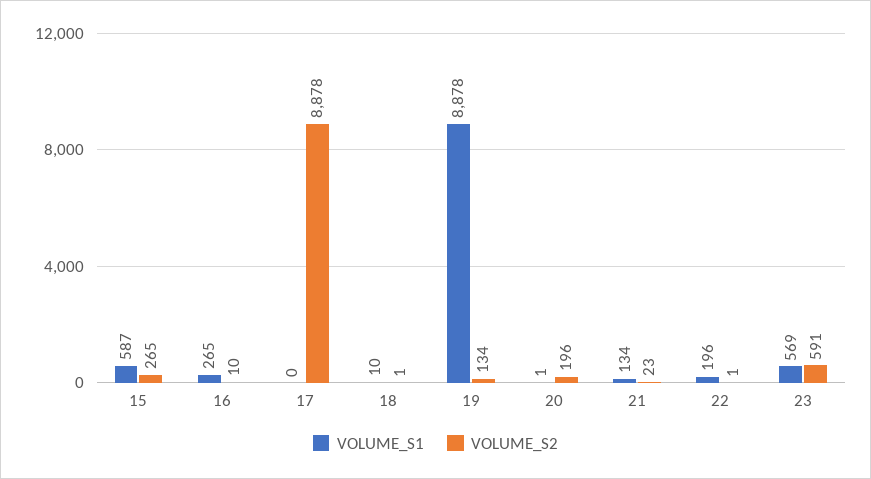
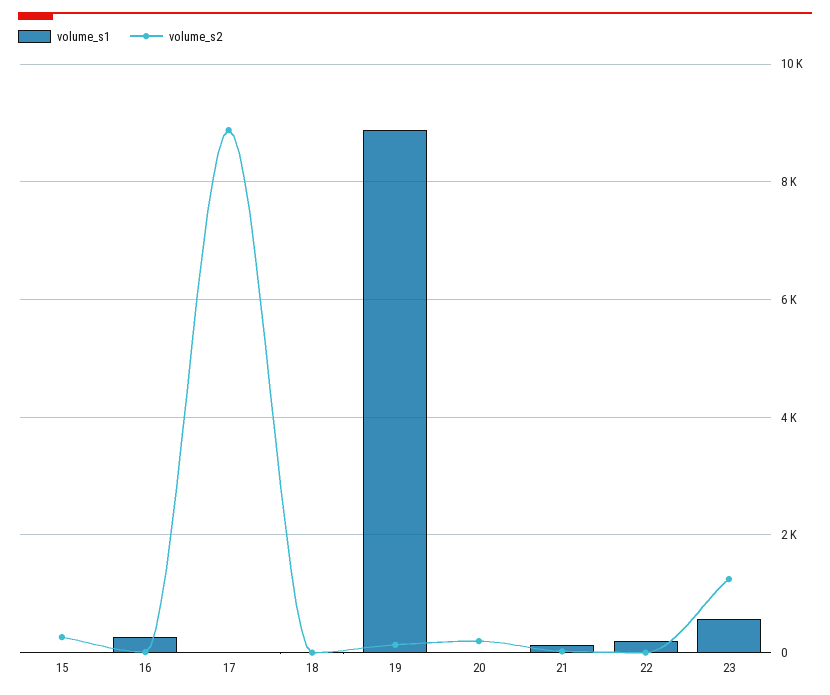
VOLUME_S1, 15: 587 -> 0
VOLUME_S2, 23: 591 -> 1200

